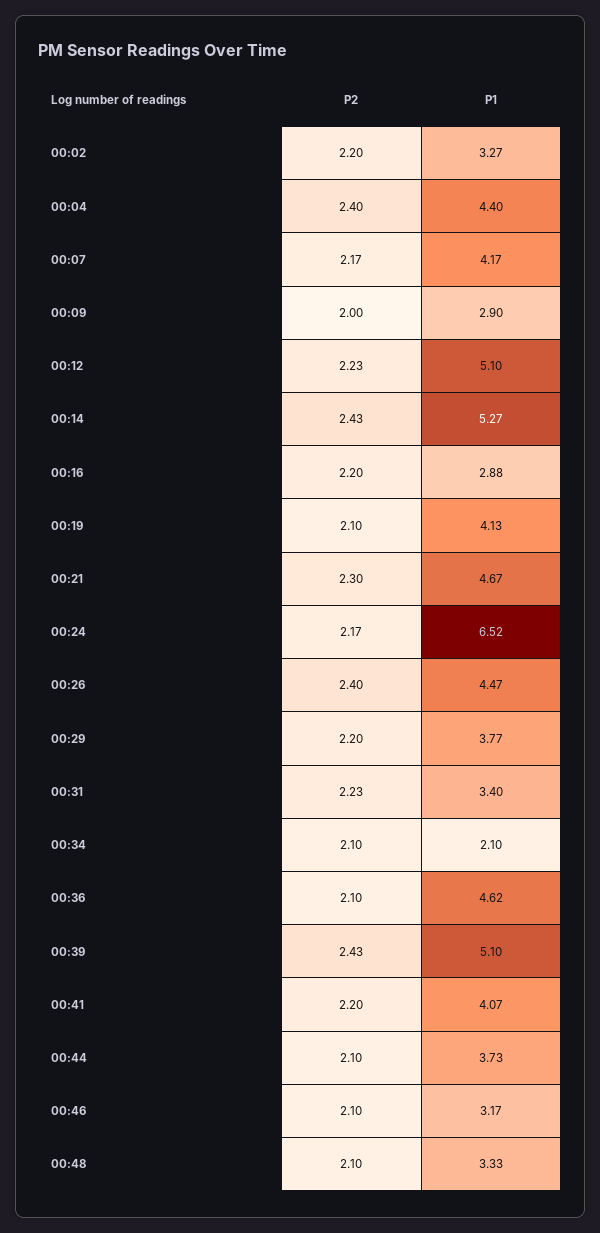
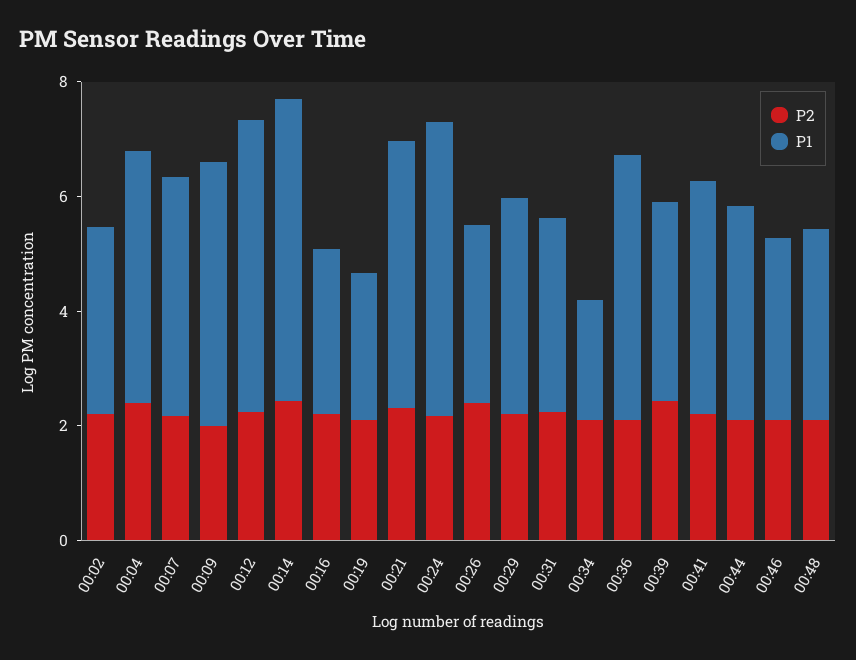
P1, 00:09: 2.9 -> 4.5
P1, 00:19: 4.13 -> 2.5
P1, 00:24: 6.52 -> 5
P1, 00:26: 4.47 -> 3
P1, 00:39: 5.1 -> 3.5

